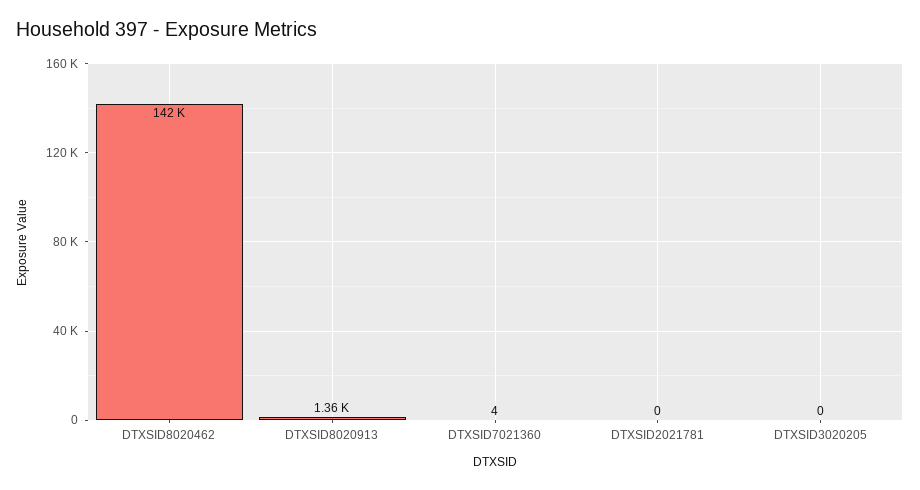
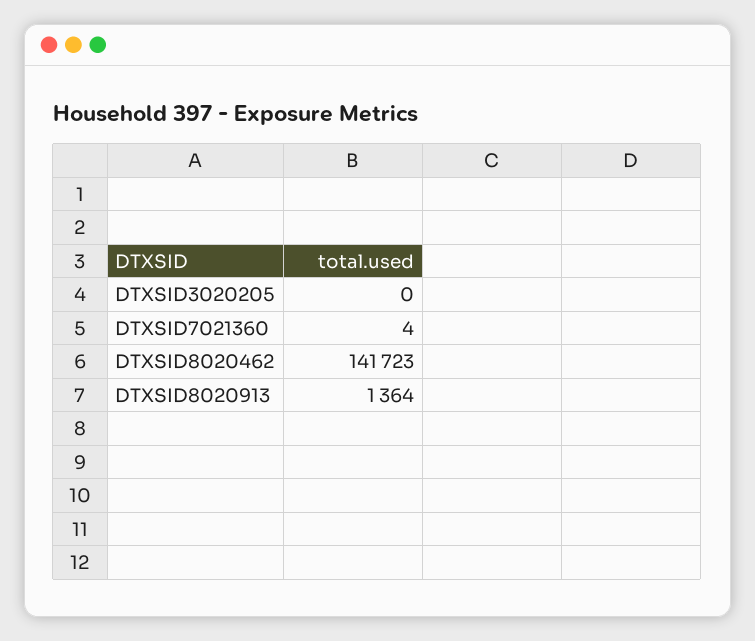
DTXSID2021781: 0 -> none

